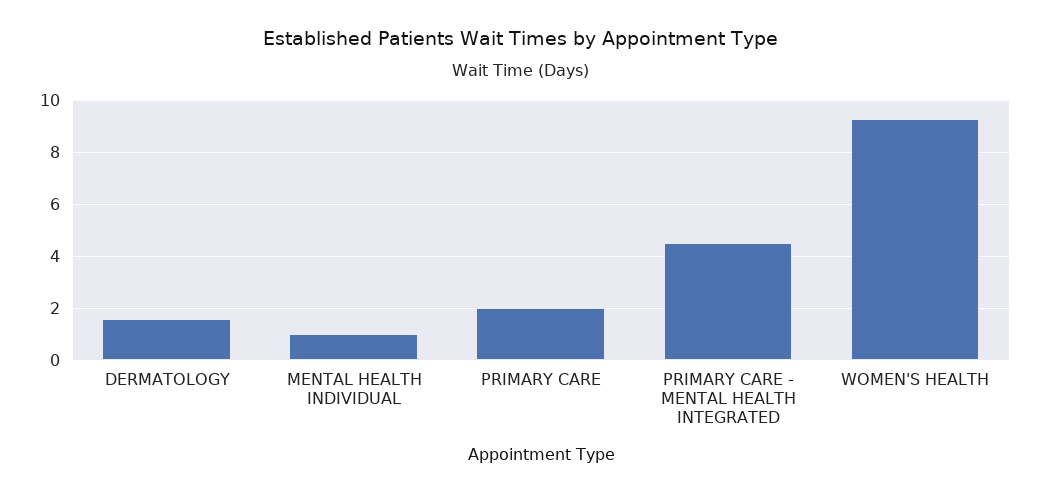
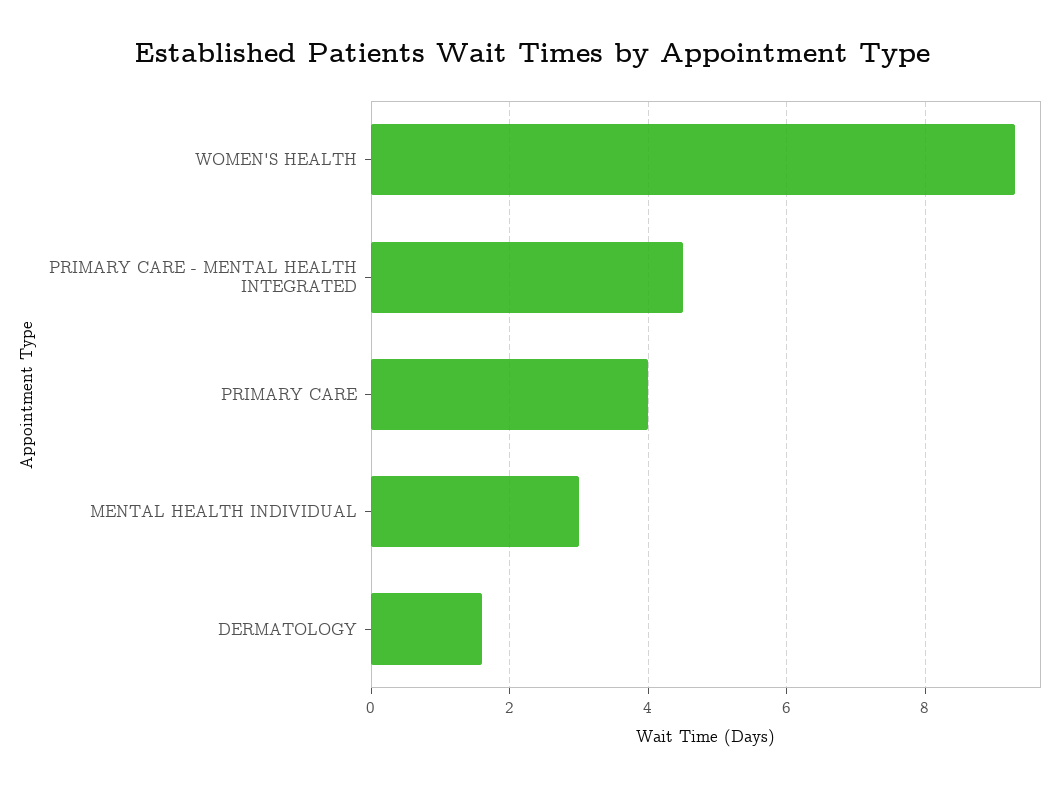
MENTAL HEALTH INDIVIDUAL: 1 -> 3
PRIMARY CARE: 2 -> 4

